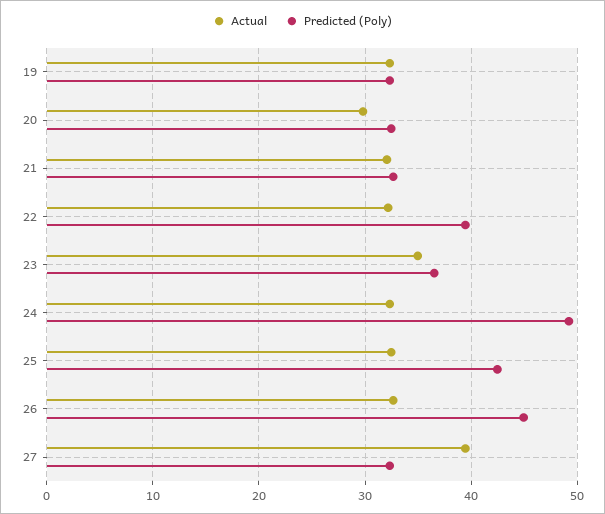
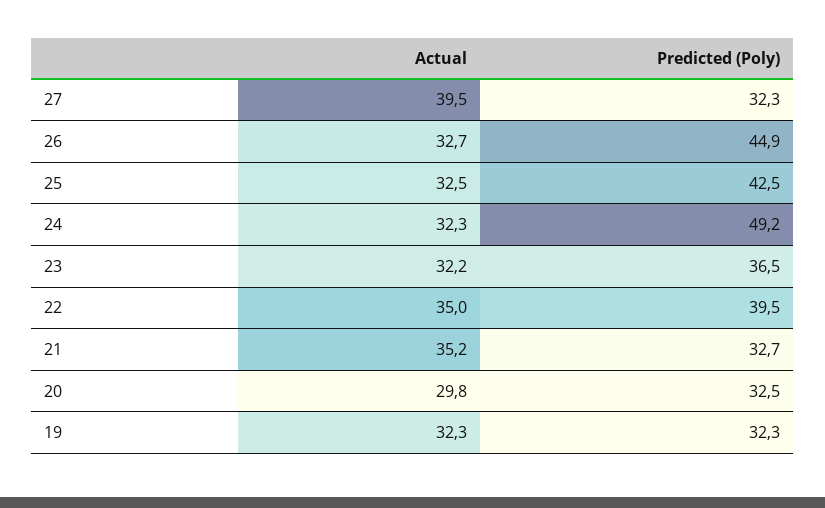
Actual, 21: 32 -> 35.2
Actual, 22: 32 -> 35
Actual, 23: 35 -> 32.2

